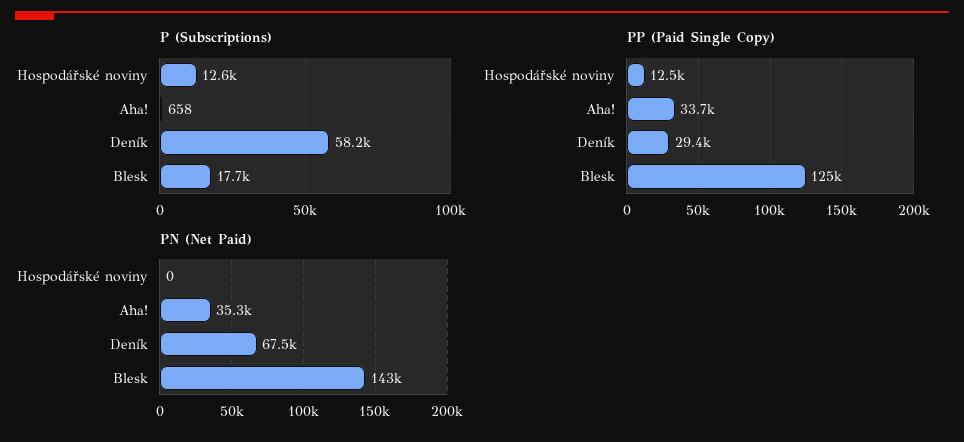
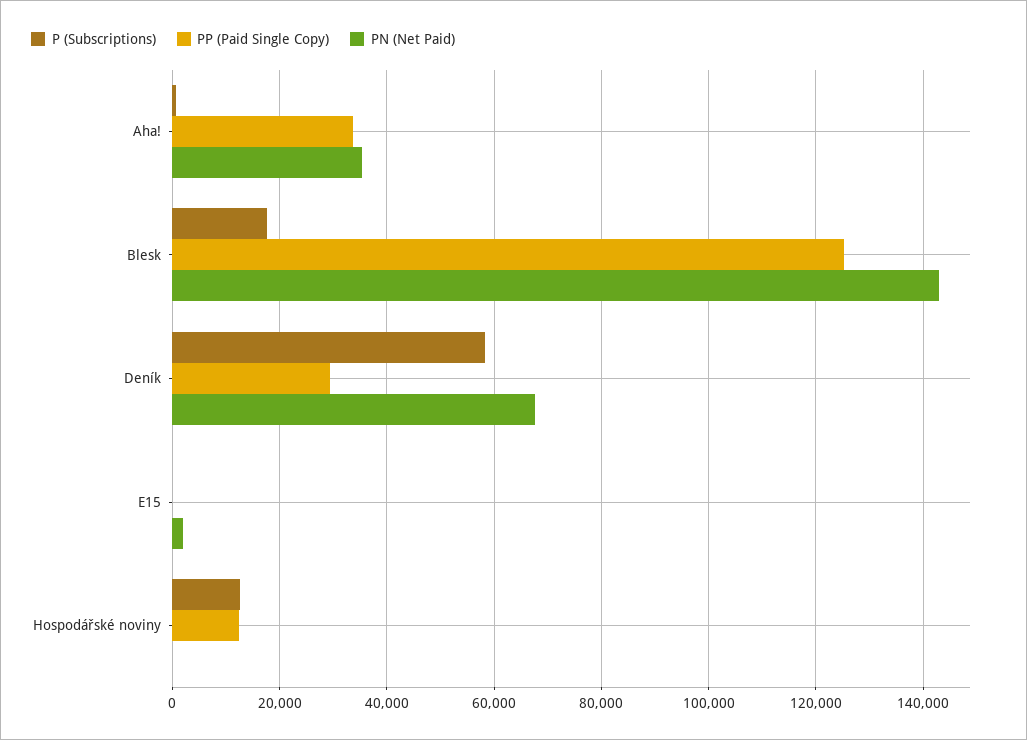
P (Subscriptions), E15: none -> 0
PP (Paid Single Copy), E15: none -> 0
PN (Net Paid), E15: none -> 2000

